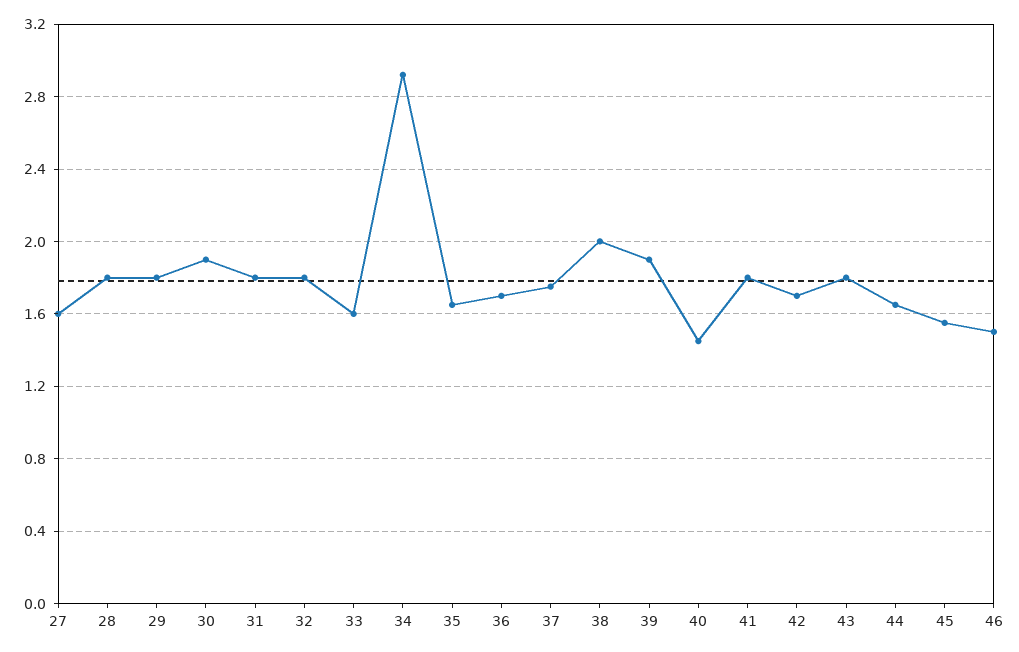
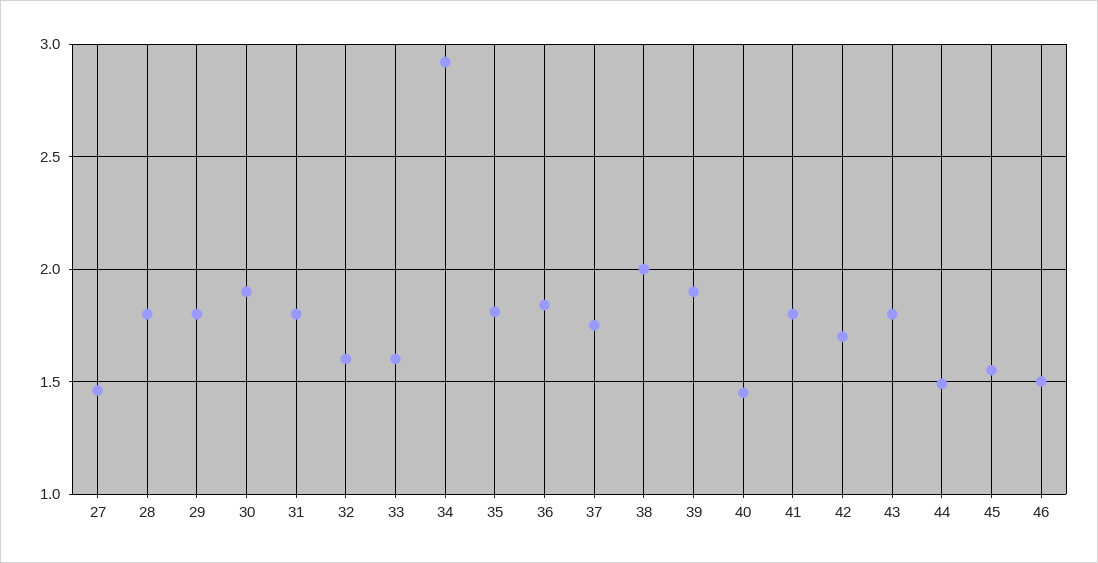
27: 1.6 -> 1.45
32: 1.8 -> 1.6
35: 1.65 -> 1.8
36: 1.7 -> 1.85
44: 1.65 -> 1.5

